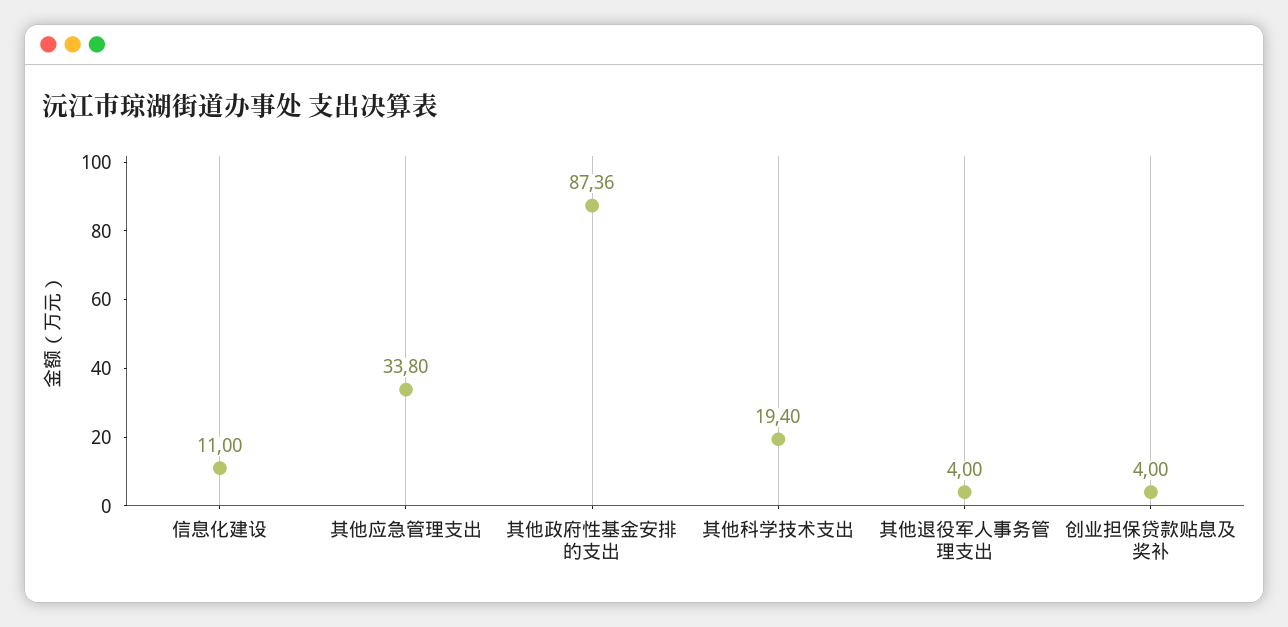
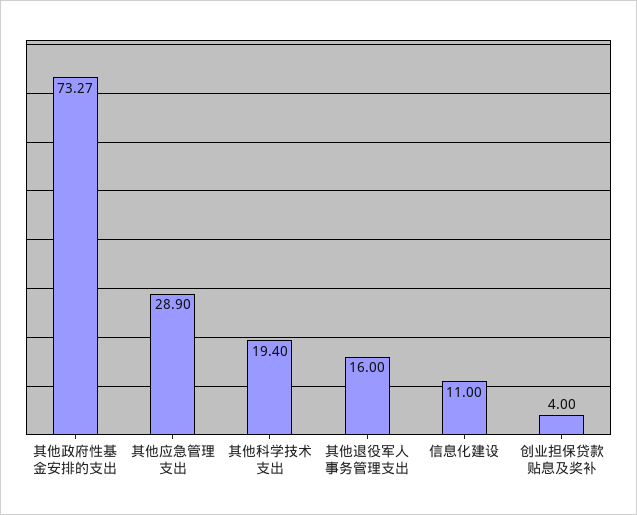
其他应急管理支出: 33.8 -> 28.9
其他政府性基金安排的支出: 87.36 -> 73.27
其他退役军人事务管理支出: 4 -> 16

